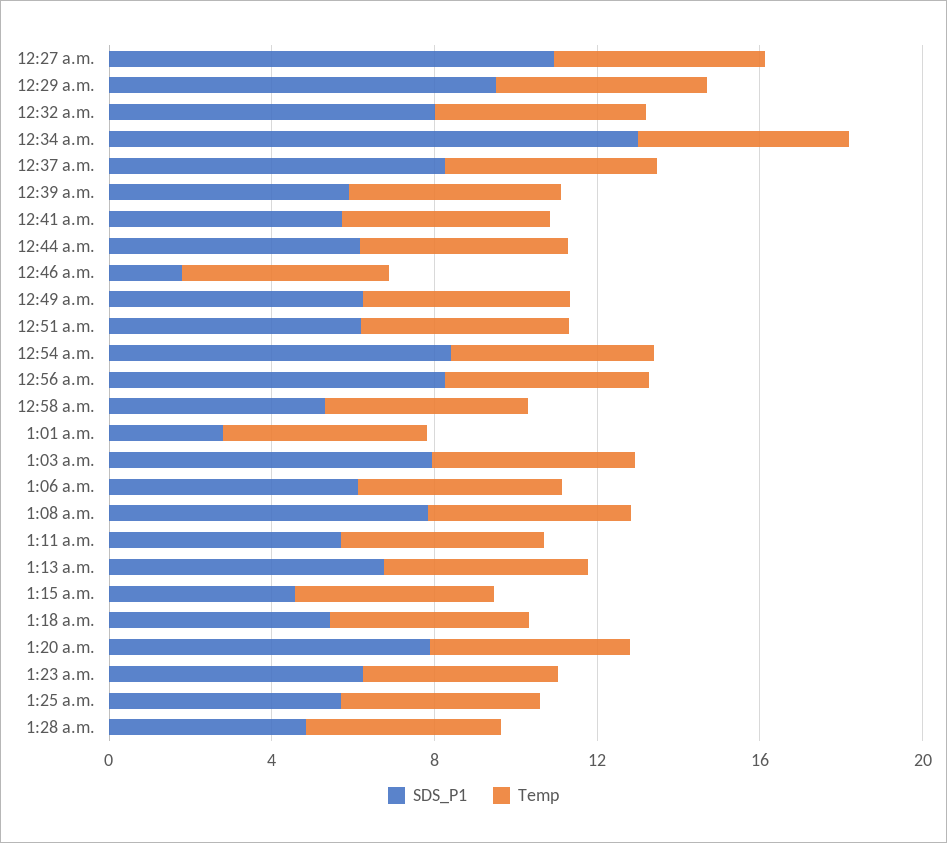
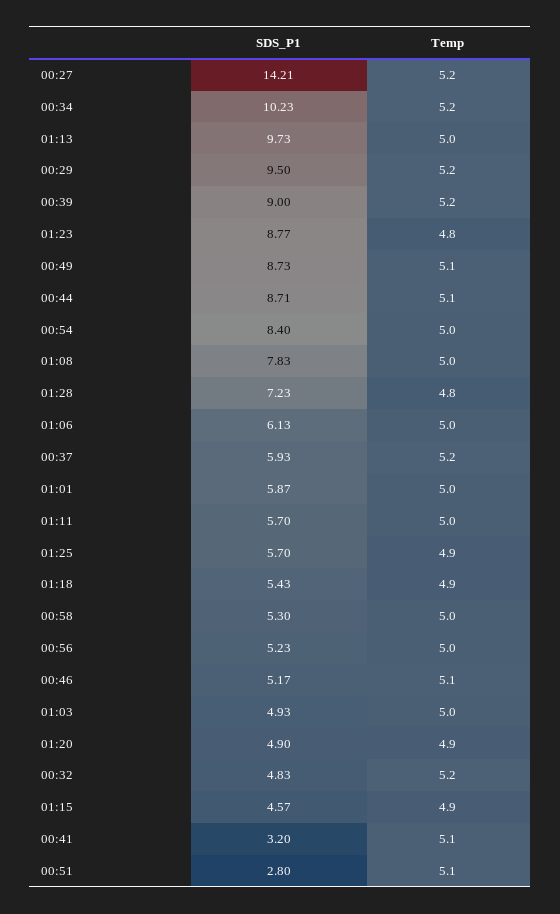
SDS_P1, 12:27 a.m.: 11 -> 14.21
SDS_P1, 12:32 a.m.: 8 -> 4.83
SDS_P1, 12:34 a.m.: 13 -> 10.23
SDS_P1, 12:37 a.m.: 8 -> 5.93
SDS_P1, 12:39 a.m.: 6 -> 9
SDS_P1, 12:41 a.m.: 6 -> 3.2
SDS_P1, 12:44 a.m.: 6 -> 8.71
SDS_P1, 12:46 a.m.: 2 -> 5.17
SDS_P1, 12:49 a.m.: 6 -> 8.73
SDS_P1, 12:51 a.m.: 6 -> 2.8
SDS_P1, 12:56 a.m.: 8 -> 5.23
SDS_P1, 1:01 a.m.: 3 -> 5.87
SDS_P1, 1:03 a.m.: 8 -> 4.93
SDS_P1, 1:13 a.m.: 7 -> 9.73
SDS_P1, 1:20 a.m.: 8 -> 4.9
SDS_P1, 1:23 a.m.: 6 -> 8.77
SDS_P1, 1:28 a.m.: 5 -> 7.23

